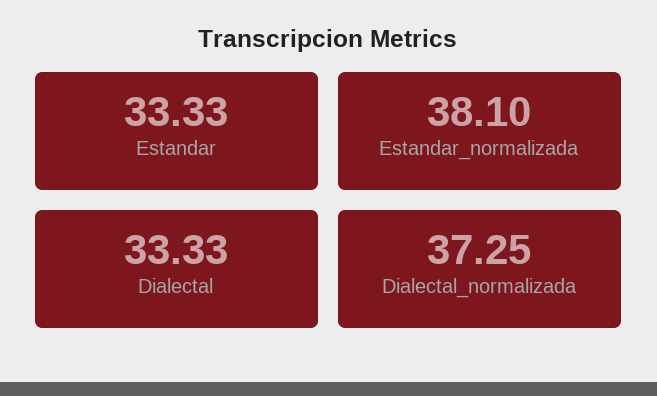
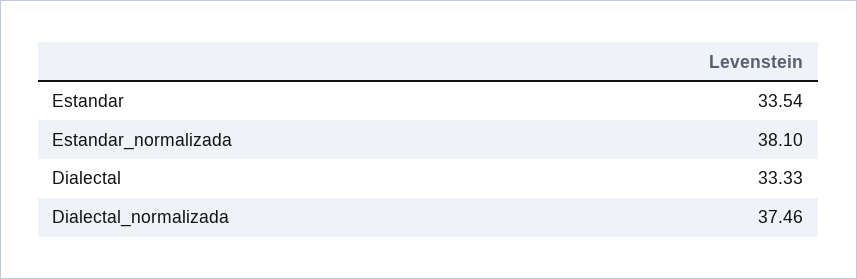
Estandar: 33.33 -> 33.54
Dialectal_normalizada: 37.25 -> 37.46

